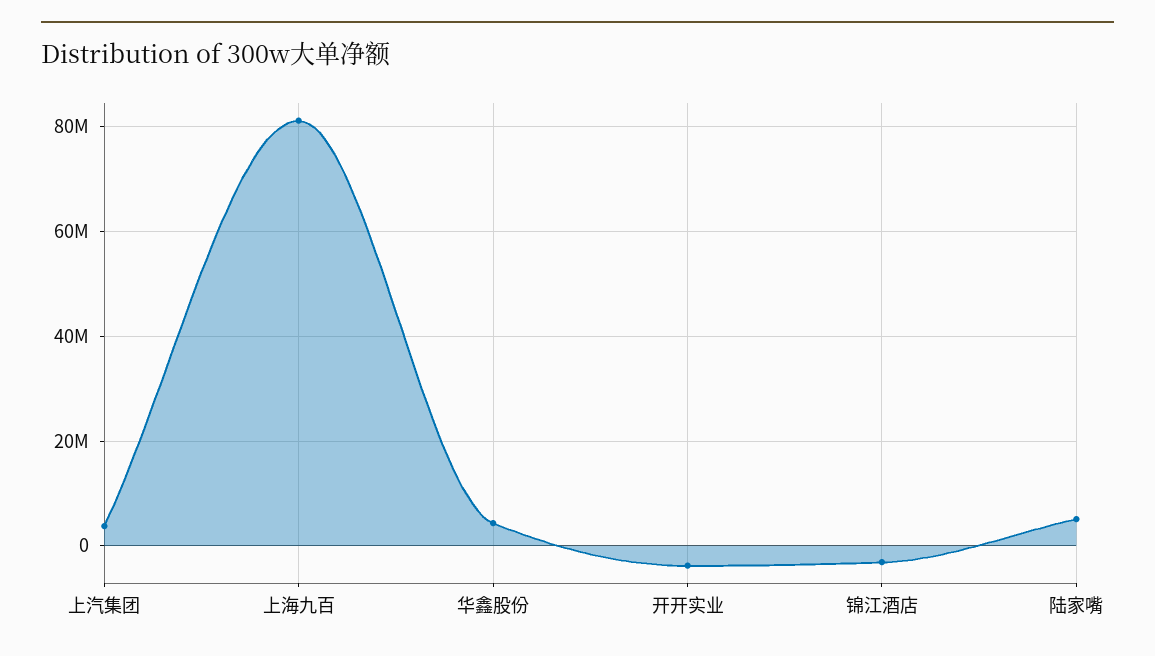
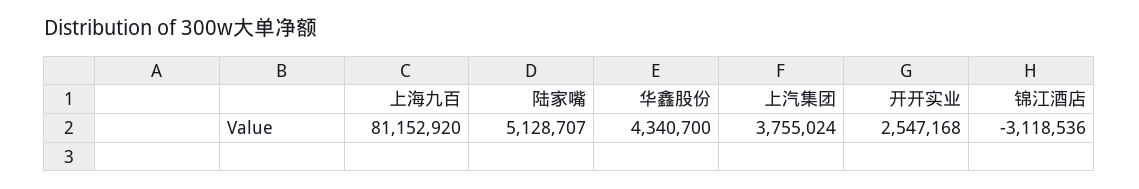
开开实业: -4000000 -> 2547168

